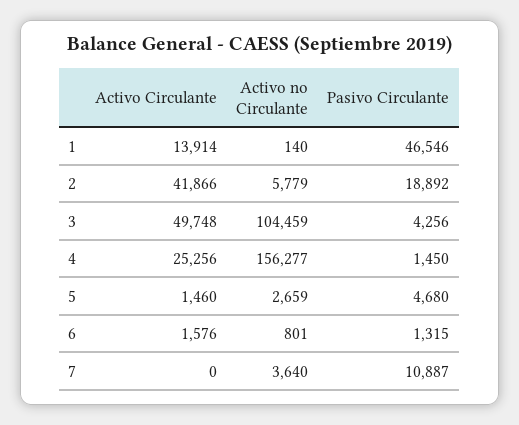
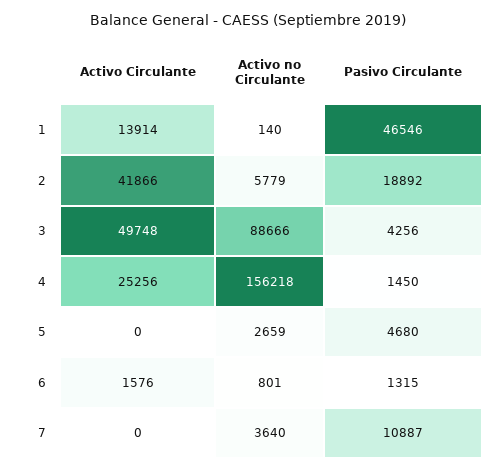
Activo no Circulante, 3: 104459 -> 88666
Activo no Circulante, 4: 156277 -> 156218
Activo Circulante, 5: 1460 -> 0

